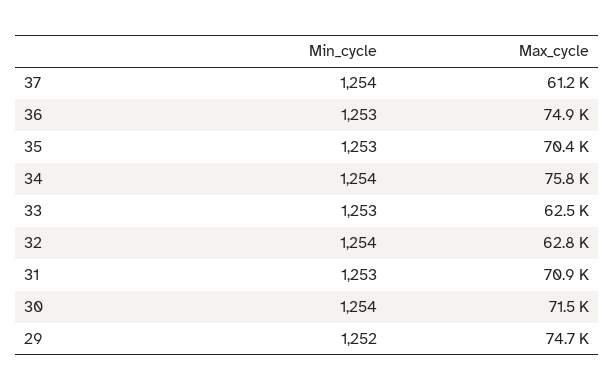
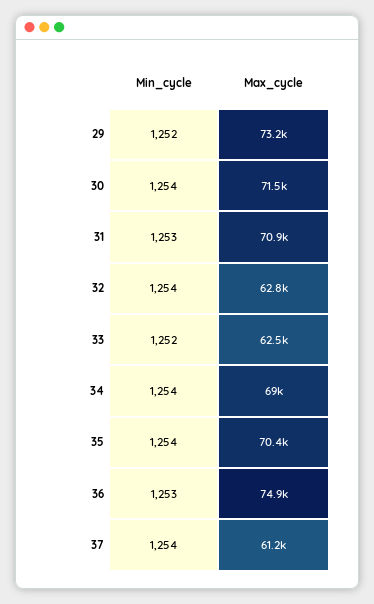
Min_cycle, 35: 1253 -> 1254
Max_cycle, 34: 75800 -> 69000
Min_cycle, 33: 1253 -> 1252
Max_cycle, 29: 74700 -> 73200

